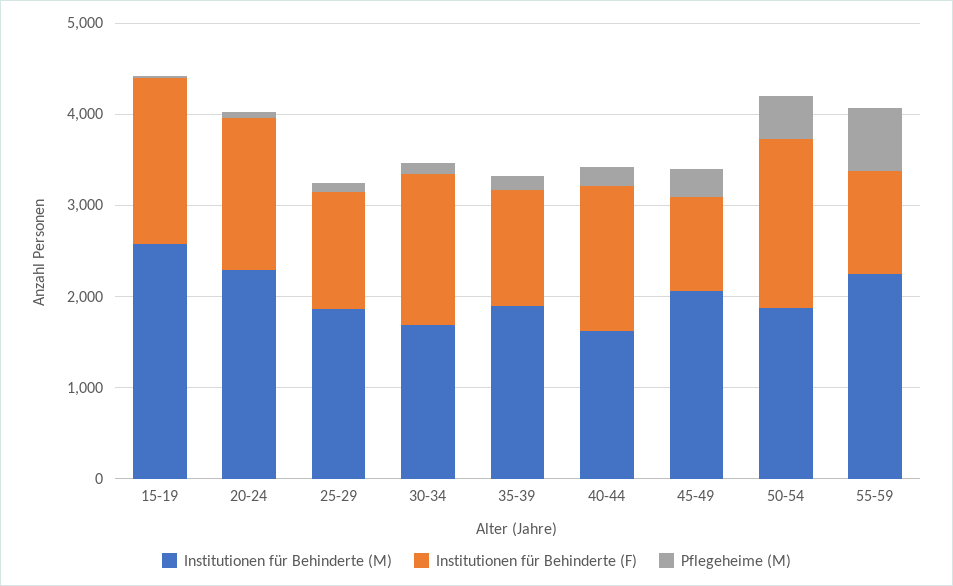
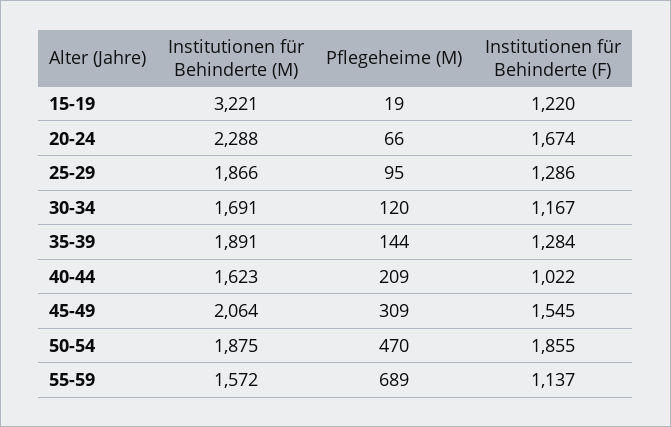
Institutionen für Behinderte (M), 15-19: 2600 -> 3221
Institutionen für Behinderte (F), 15-19: 1800 -> 1220
Institutionen für Behinderte (F), 30-34: 1600 -> 1167
Institutionen für Behinderte (F), 40-44: 1600 -> 1022
Institutionen für Behinderte (F), 45-49: 1000 -> 1545
Institutionen für Behinderte (M), 55-59: 2200 -> 1572

